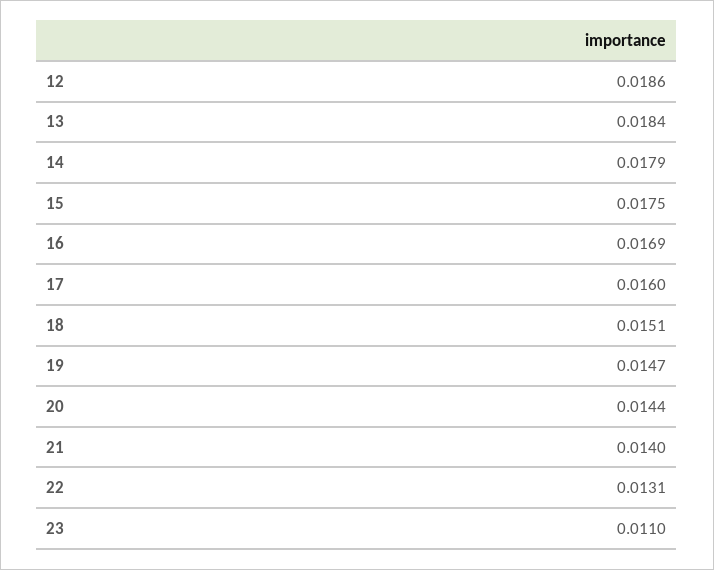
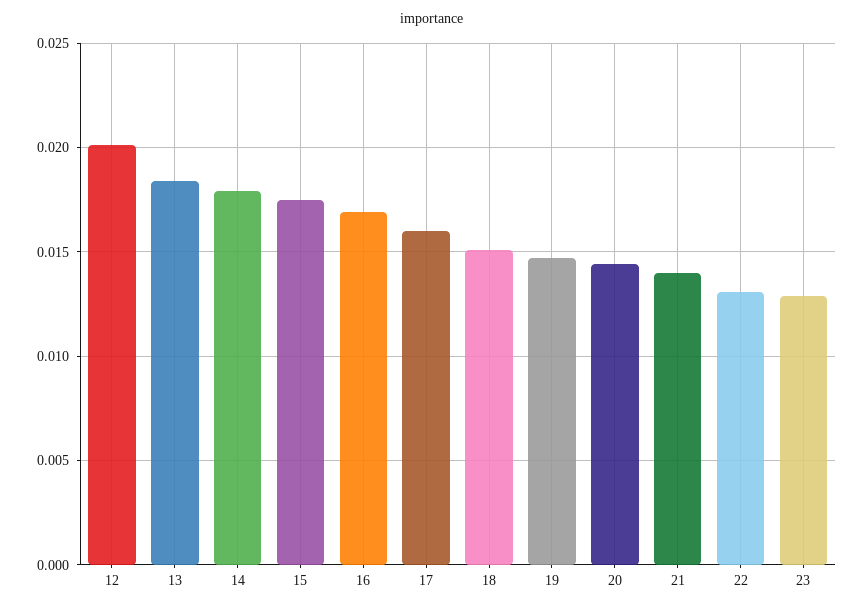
12: 0.0186 -> 0.02
23: 0.011 -> 0.013

